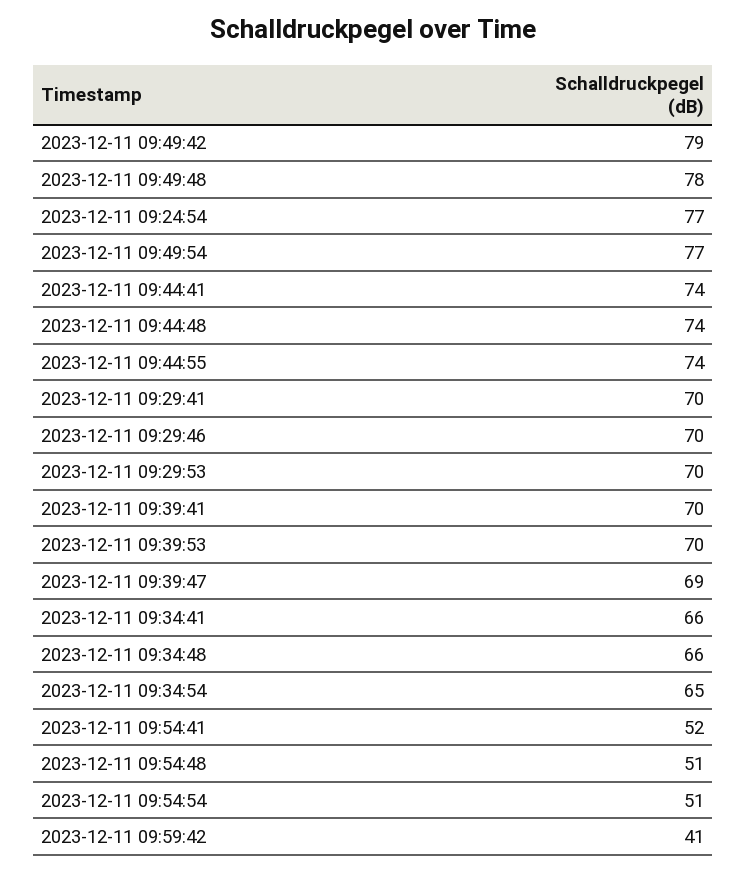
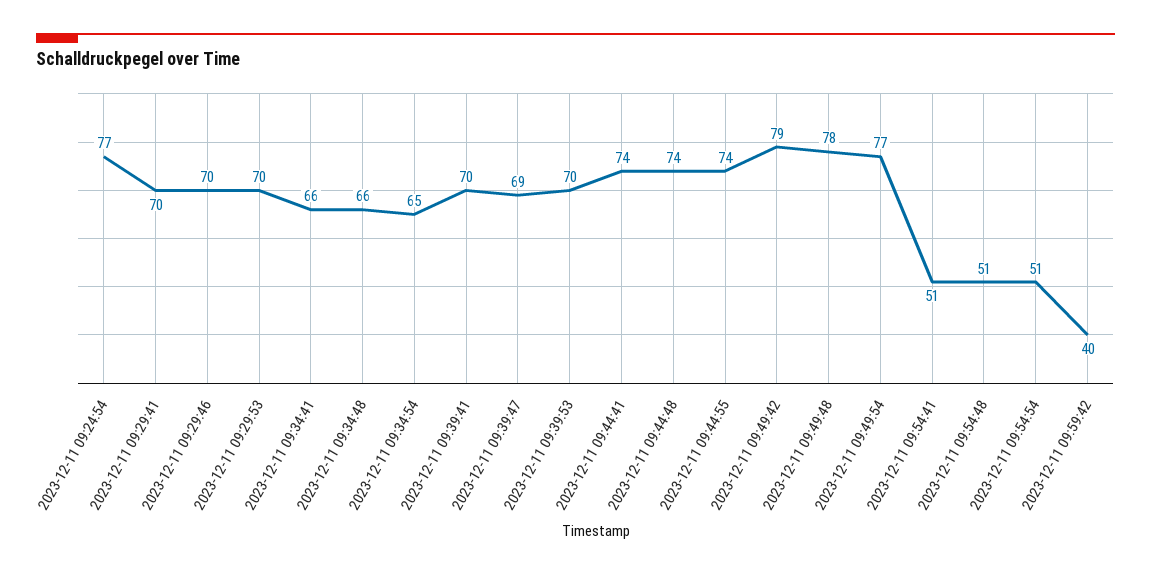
2023-12-11 09:54:41: 52 -> 51
2023-12-11 09:59:42: 41 -> 40

